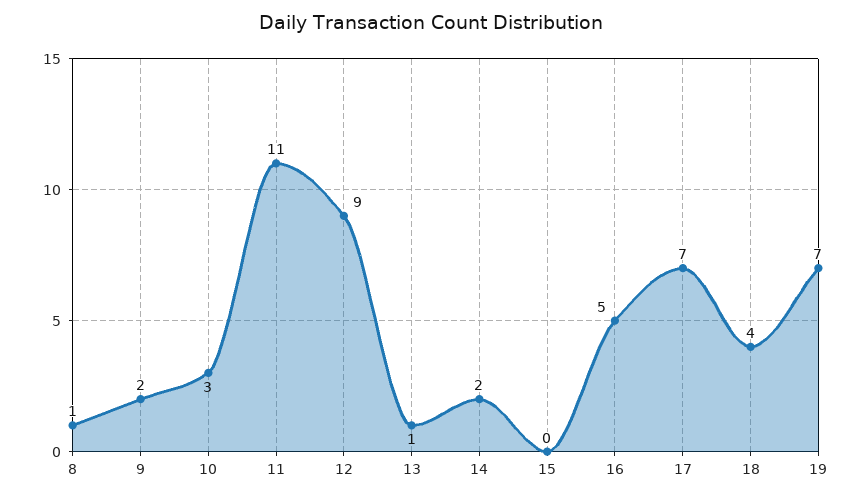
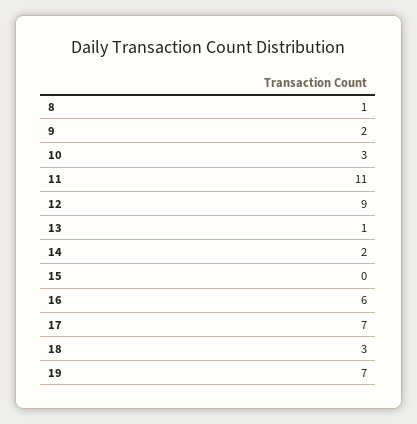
16: 5 -> 6
18: 4 -> 3

